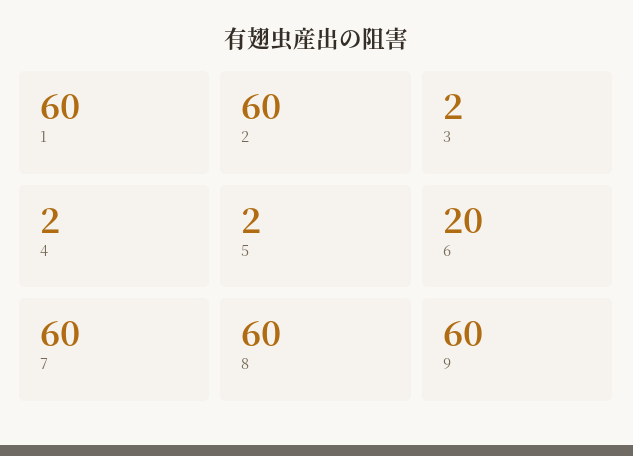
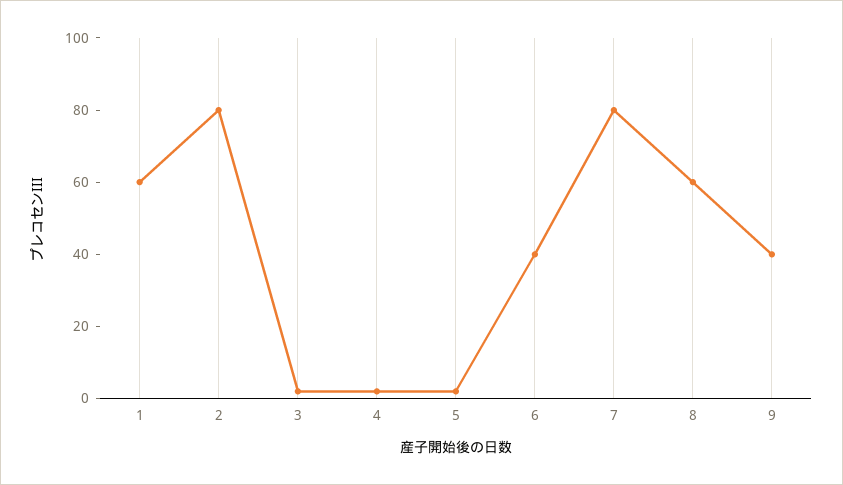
2: 60 -> 80
6: 20 -> 40
7: 60 -> 80
9: 60 -> 40

